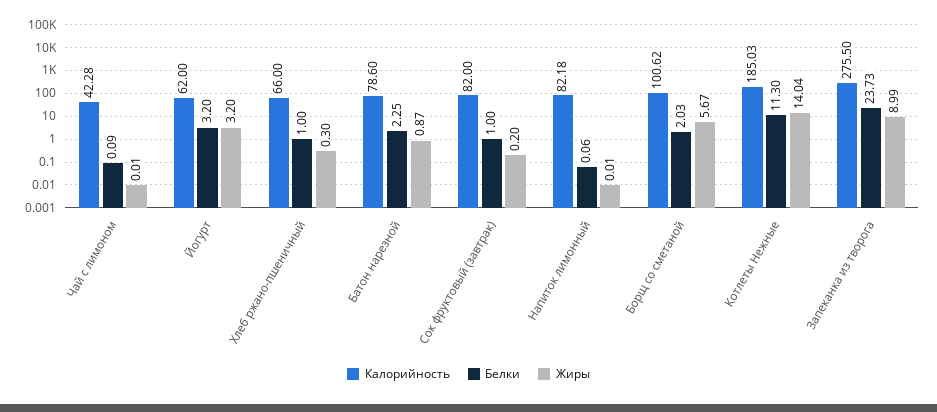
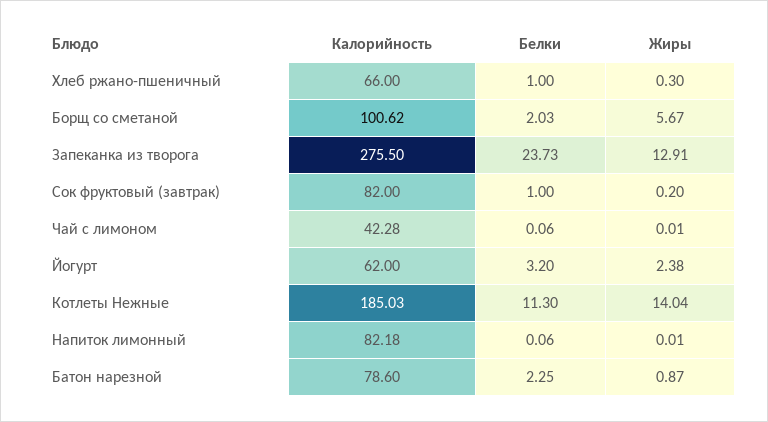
Белки, Чай с лимоном: 0.09 -> 0.06
Жиры, Йогурт: 3.2 -> 2.38
Жиры, Запеканка из творога: 8.99 -> 12.91

